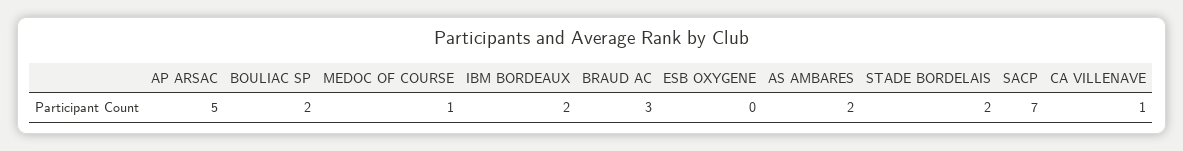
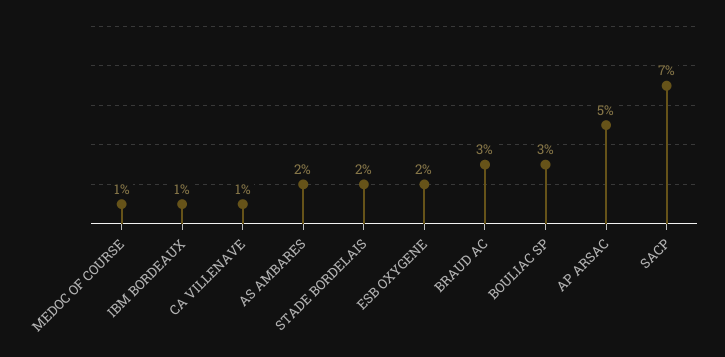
BOULIAC SP: 2 -> 3
IBM BORDEAUX: 2 -> 1
ESB OXYGENE: 0 -> 2

